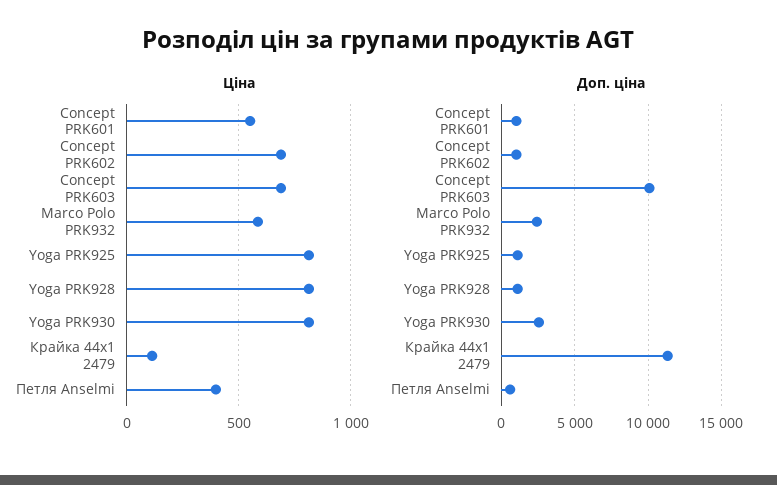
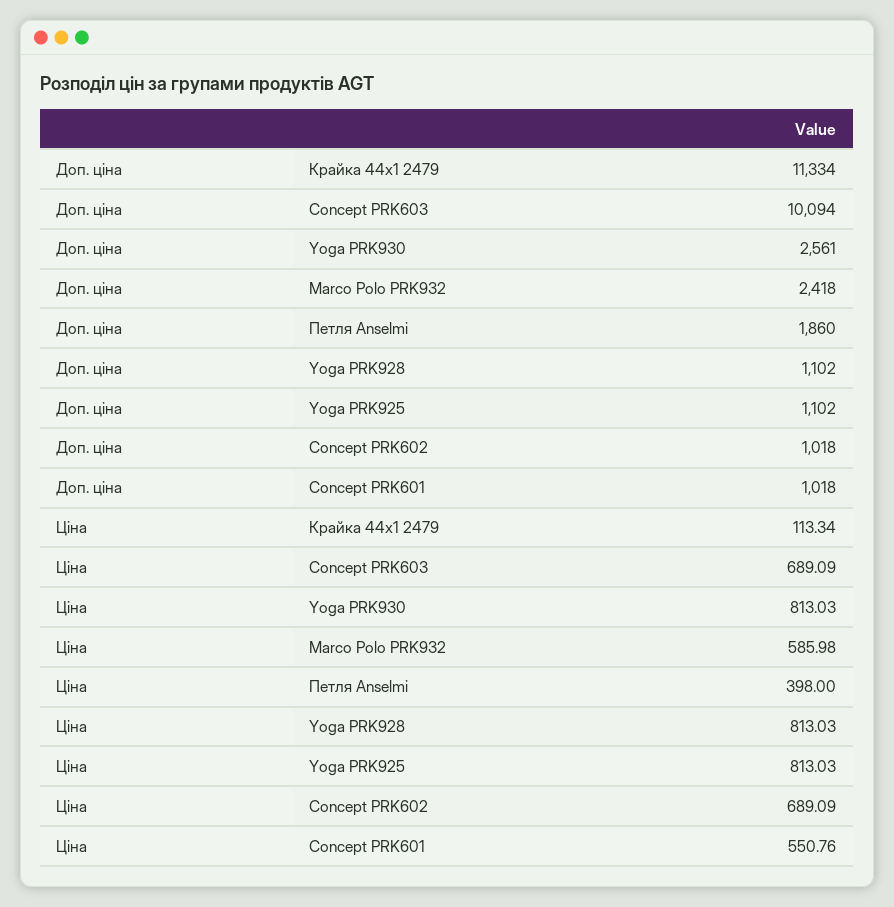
Доп. ціна, Петля Anselmi: 500 -> 1860

